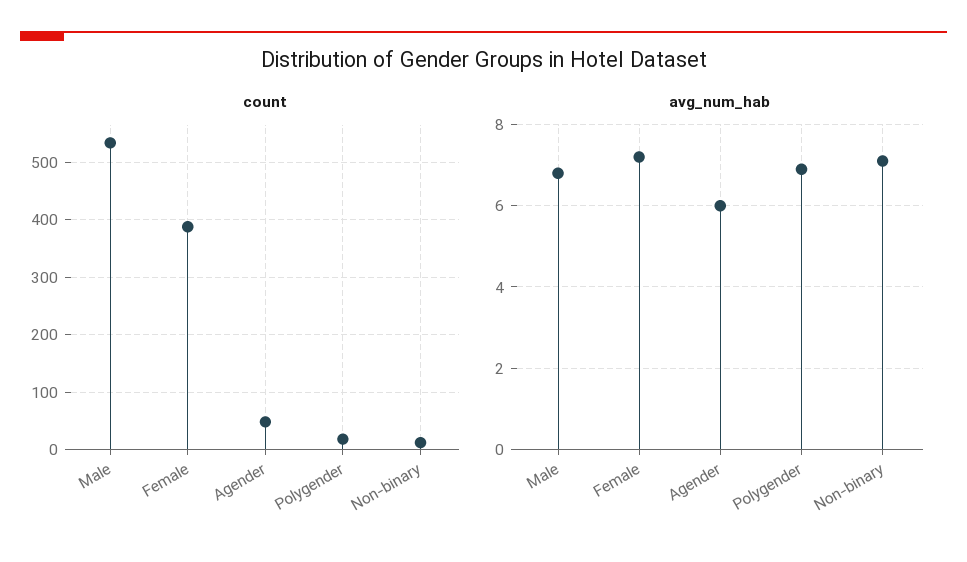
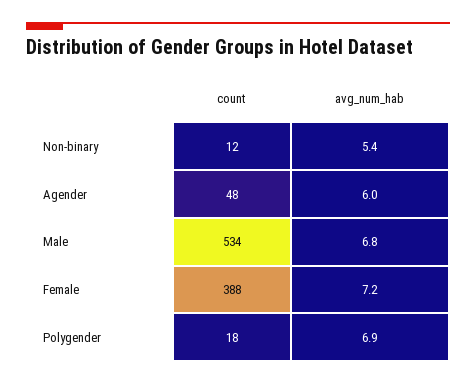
avg_num_hab, Non-binary: 7 -> 5.4

